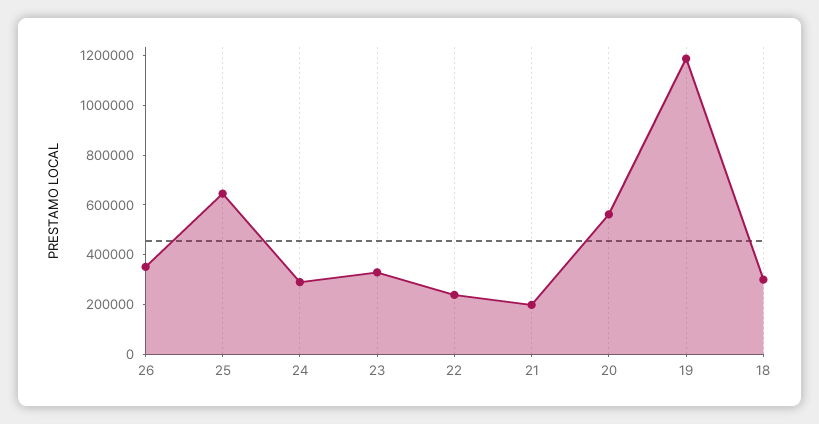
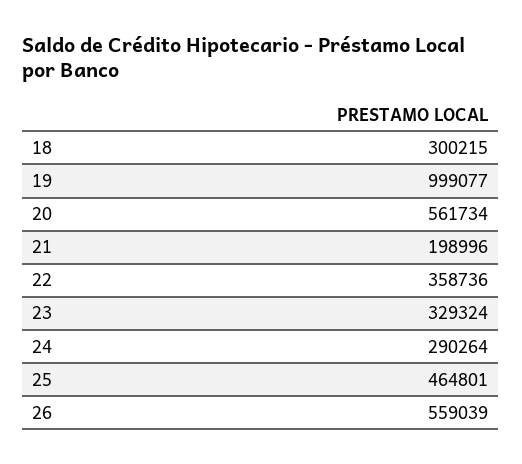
26: 350000 -> 559039
25: 650000 -> 464801
22: 250000 -> 358736
19: 1200000 -> 999077

